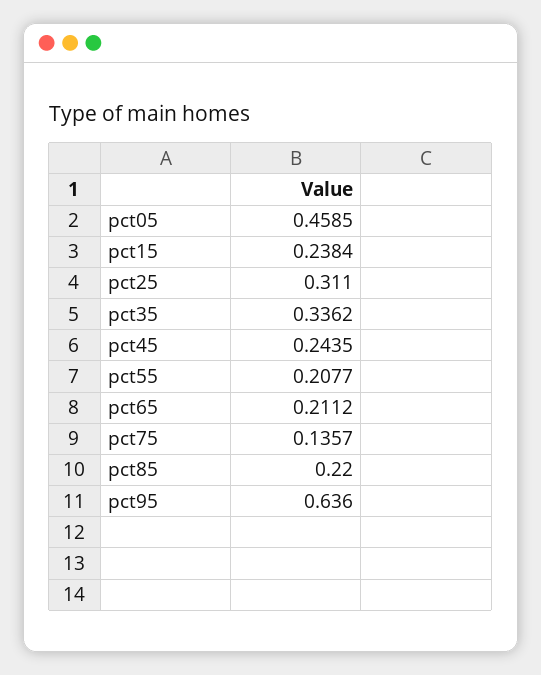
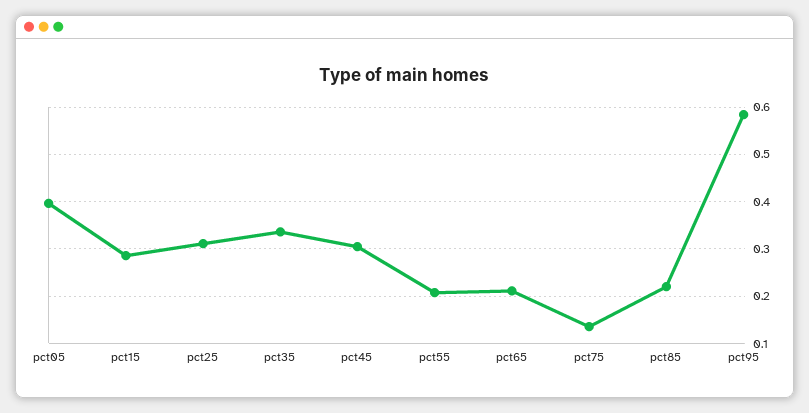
pct05: 0.4585 -> 0.4
pct15: 0.2384 -> 0.28
pct45: 0.2435 -> 0.3
pct95: 0.636 -> 0.58

